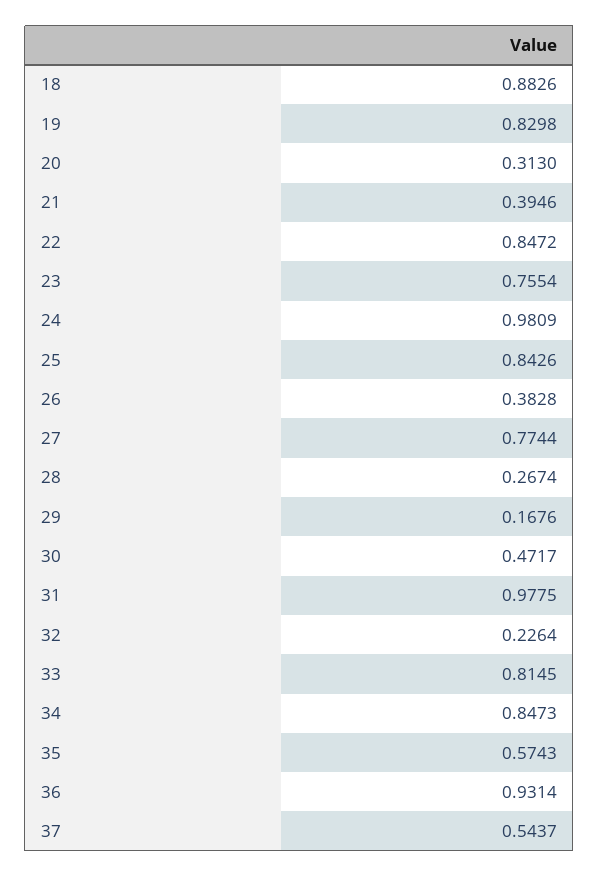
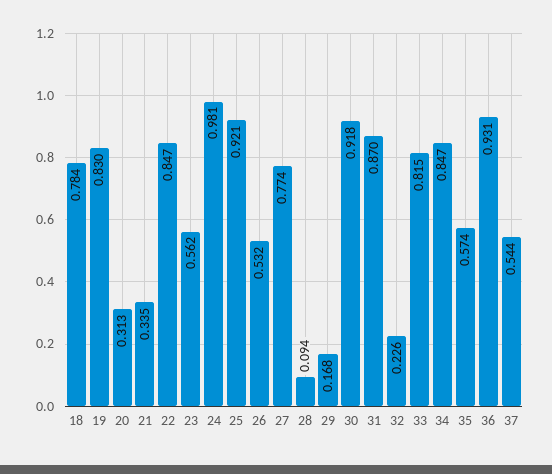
18: 0.8826 -> 0.784
21: 0.3946 -> 0.335
23: 0.7554 -> 0.562
25: 0.8426 -> 0.921
26: 0.3828 -> 0.532
28: 0.2674 -> 0.094
30: 0.4717 -> 0.918
31: 0.9775 -> 0.87

